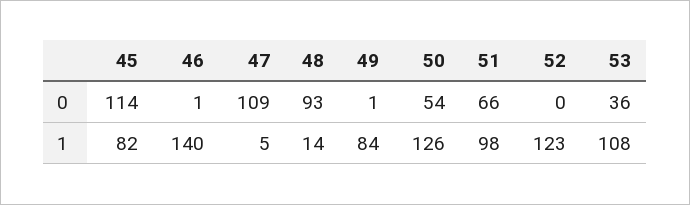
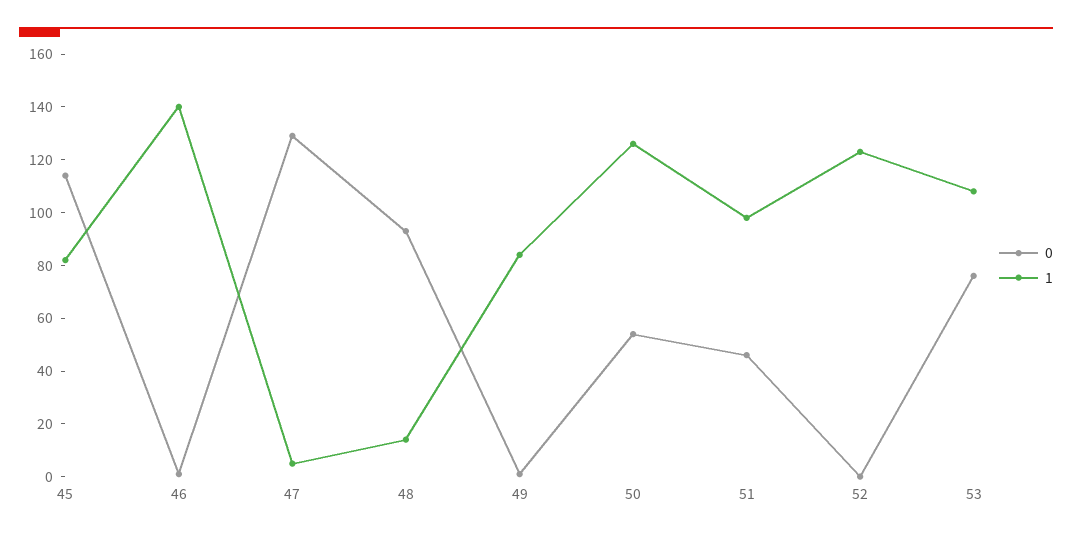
0, 47: 109 -> 130
0, 51: 66 -> 45
0, 53: 36 -> 75

